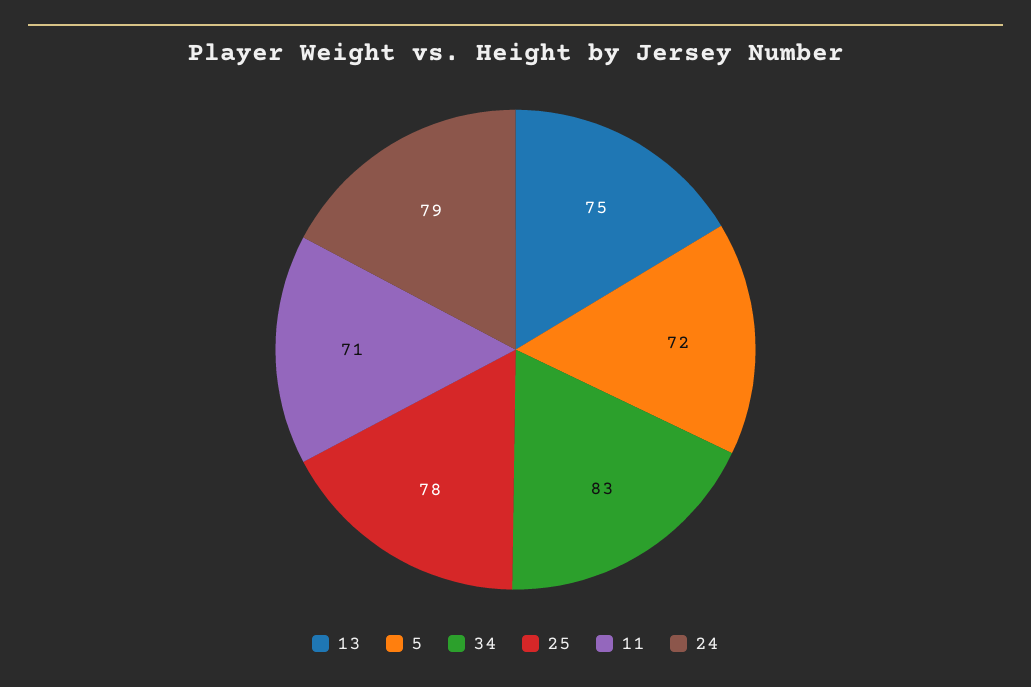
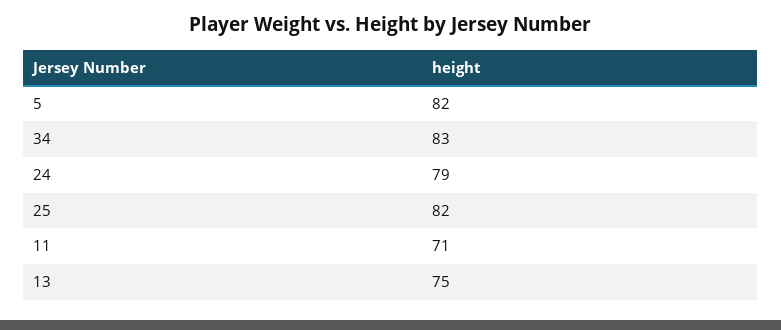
5: 72 -> 82
25: 78 -> 82

